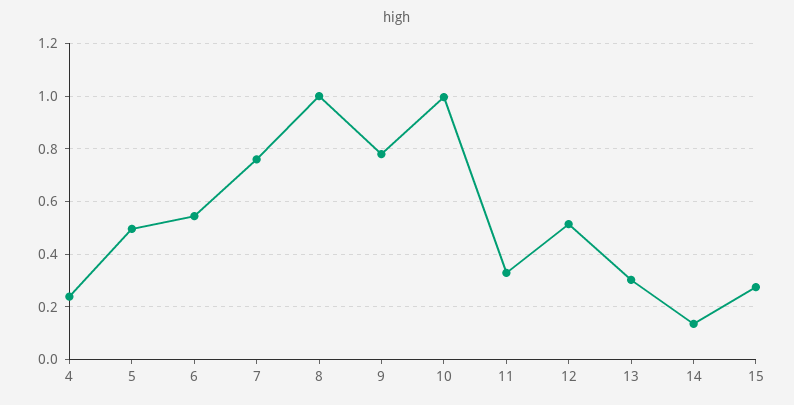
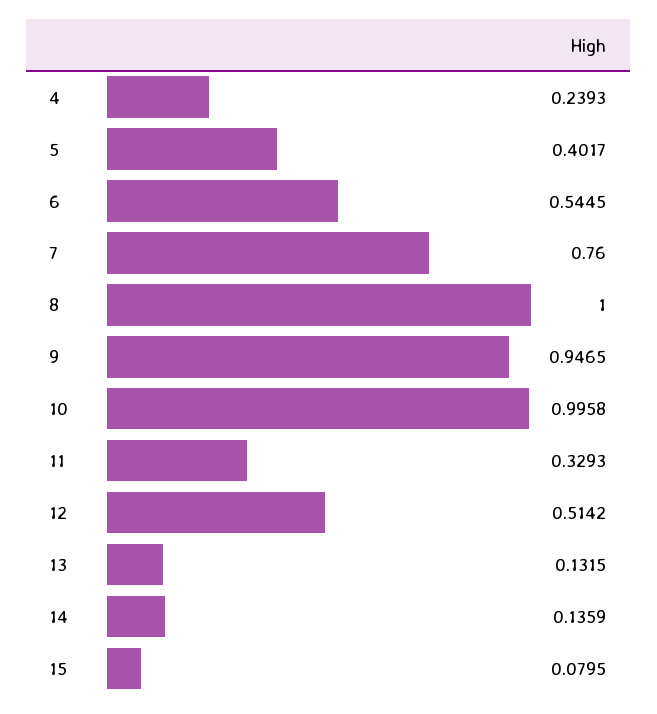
5: 0.5 -> 0.4017
9: 0.775 -> 0.9465
13: 0.3 -> 0.1315
15: 0.275 -> 0.0795

